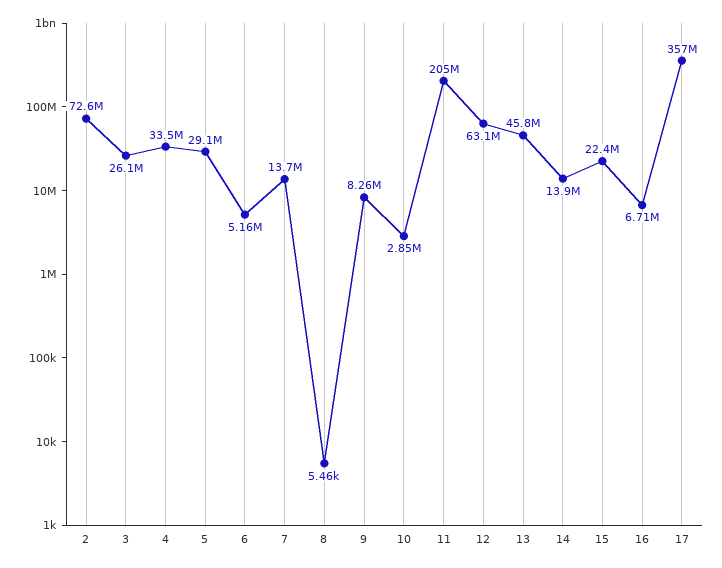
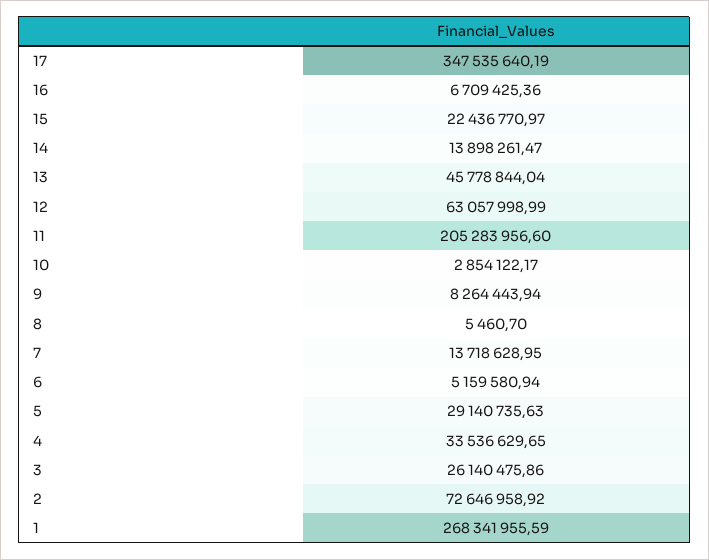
17: 357000000 -> 347535640.19
1: none -> 268341955.59

